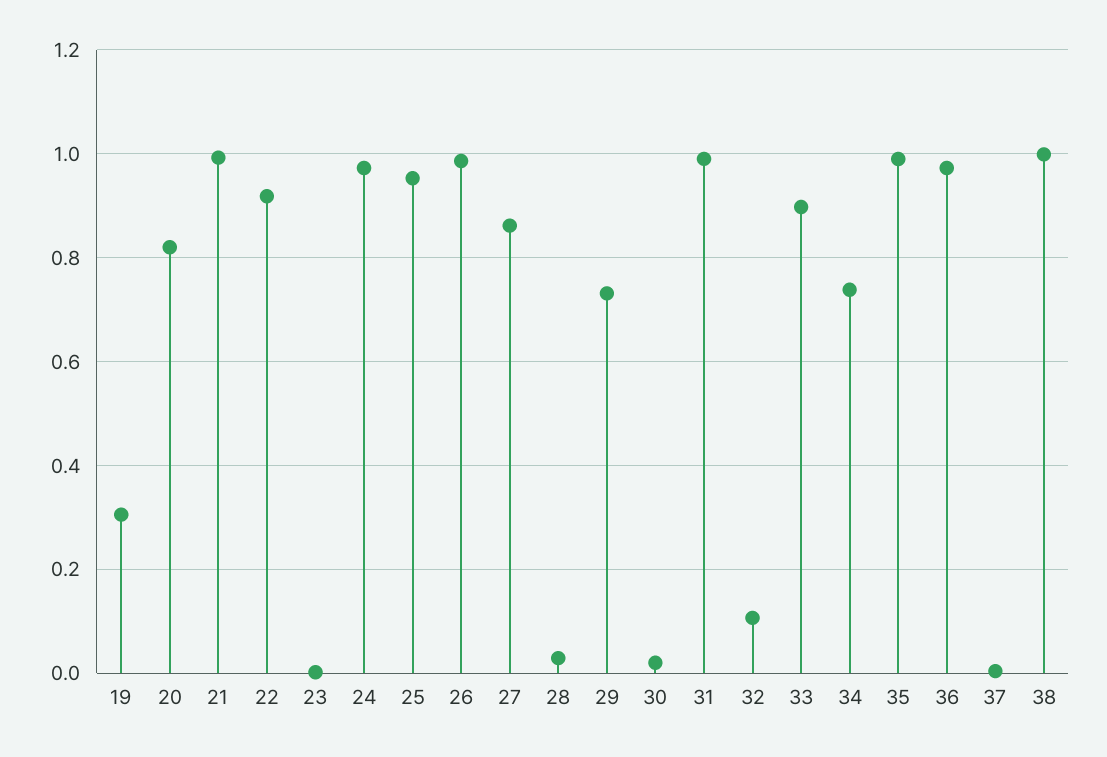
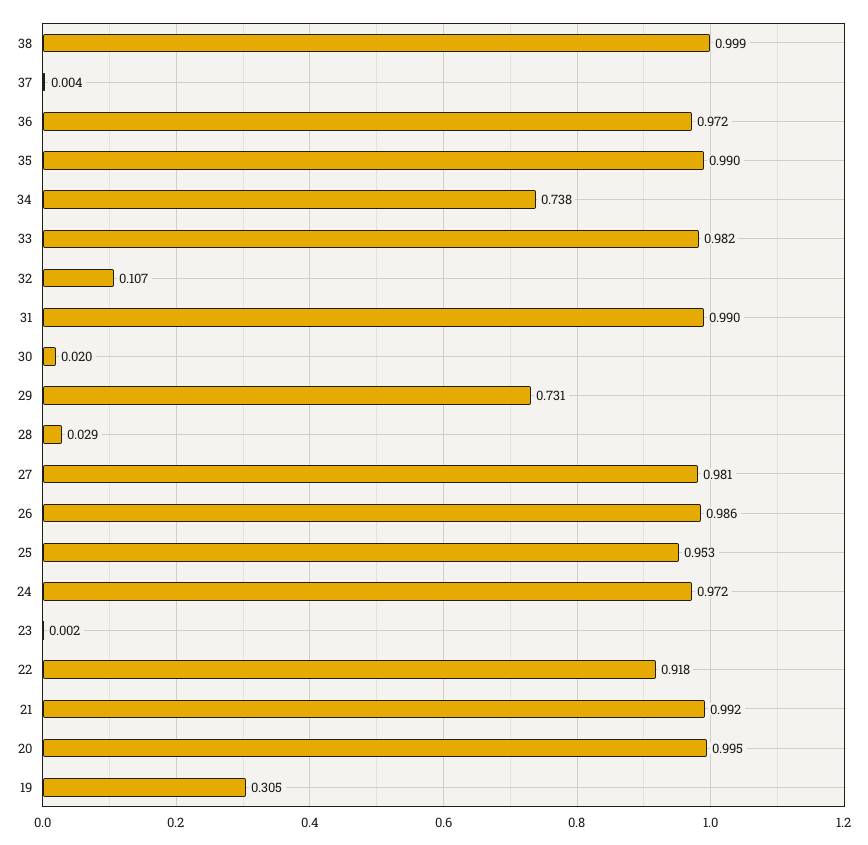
20: 0.82 -> 0.995
27: 0.86 -> 0.981
33: 0.9 -> 0.982

